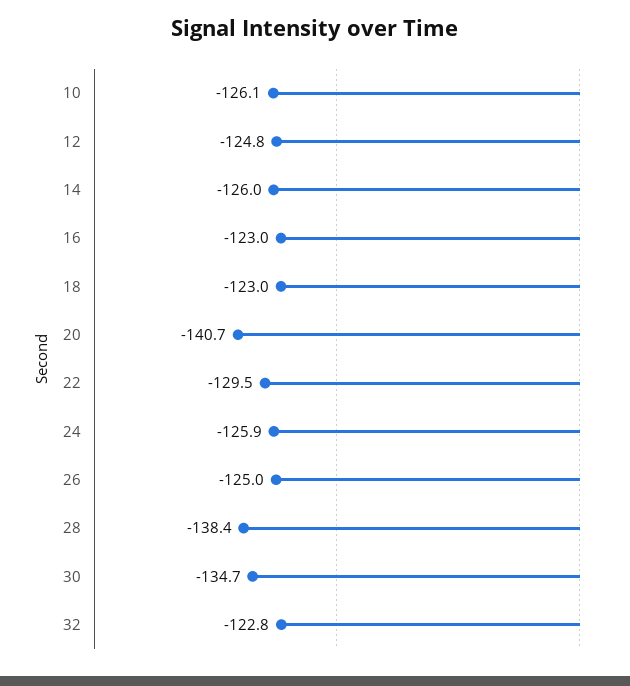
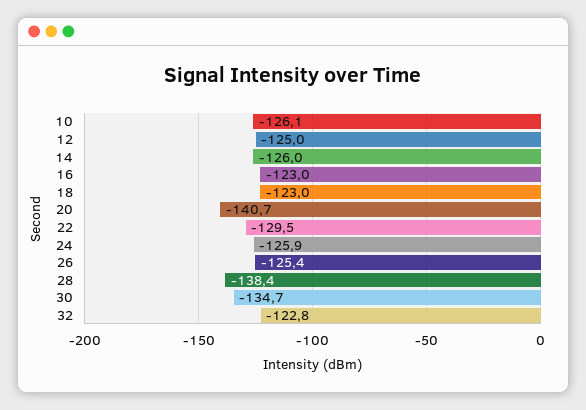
12: -124.8 -> -125
26: -125 -> -125.4

